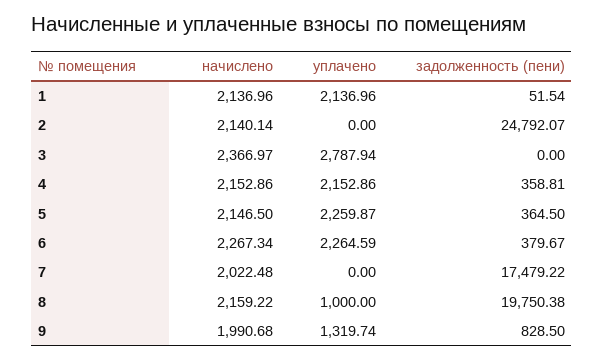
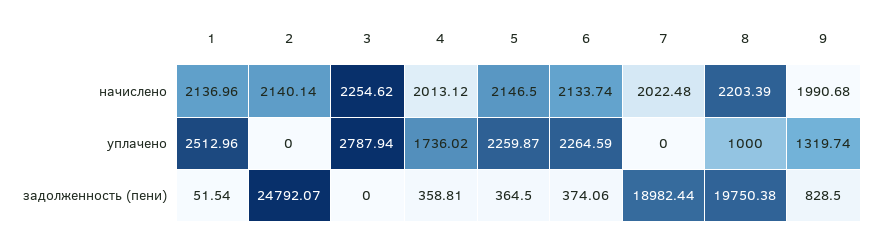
уплачено, 1: 2136.96 -> 2512.96
начислено, 3: 2366.97 -> 2254.62
начислено, 4: 2152.86 -> 2013.12
уплачено, 4: 2152.86 -> 1736.02
начислено, 6: 2267.34 -> 2133.74
задолженность (пени), 6: 379.67 -> 374.06
задолженность (пени), 7: 17479.22 -> 18982.44
начислено, 8: 2159.22 -> 2203.39

